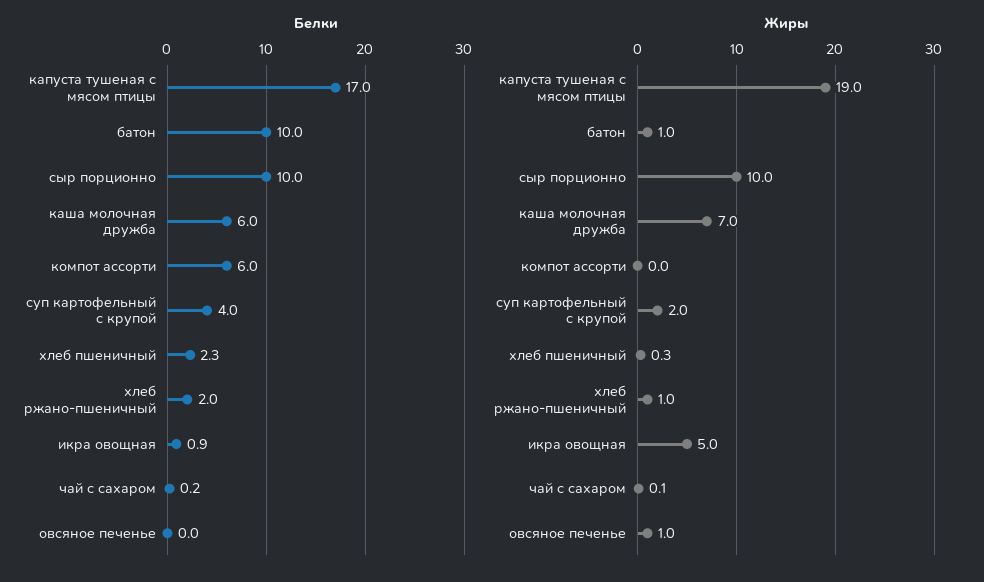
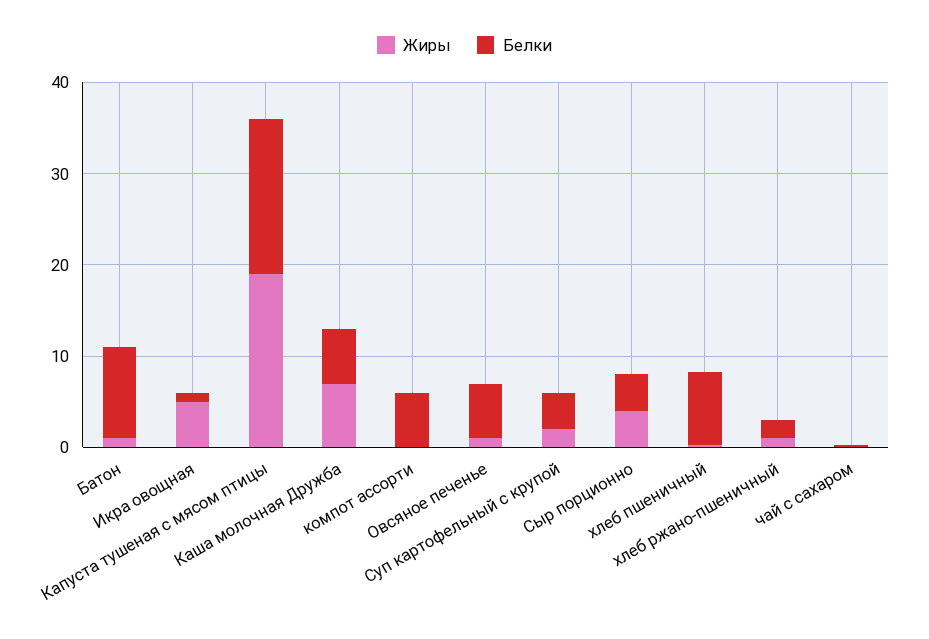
Белки, сыр порционно: 10 -> 4
Белки, хлеб пшеничный: 2.3 -> 8
Белки, овсяное печенье: 0 -> 6
Жиры, сыр порционно: 10 -> 4

